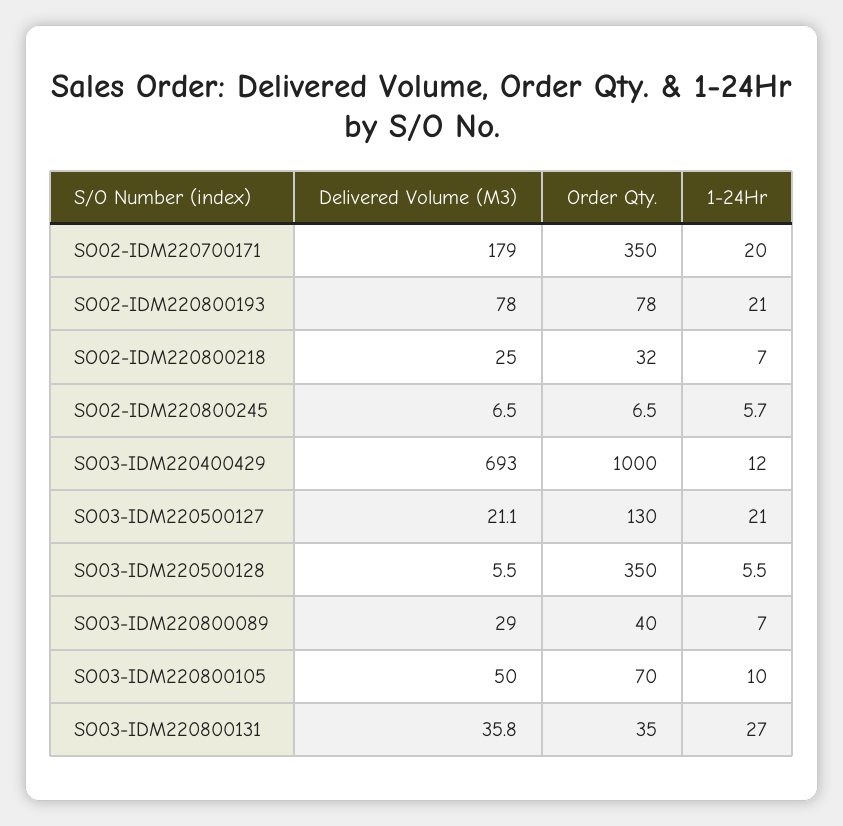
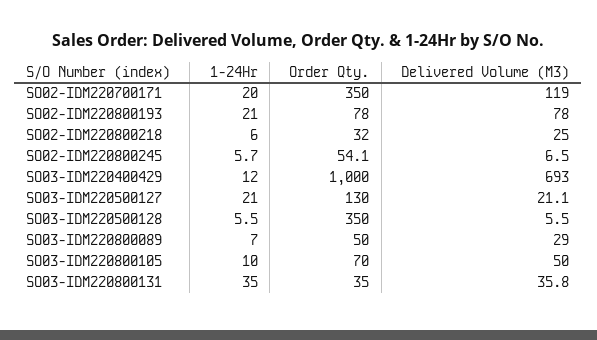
Delivered Volume (M3), SO02-IDM220700171: 179 -> 119
1-24Hr, SO02-IDM220800218: 7 -> 6
Order Qty., SO02-IDM220800245: 6.5 -> 54.1
Order Qty., SO03-IDM220800089: 40 -> 50
1-24Hr, SO03-IDM220800131: 27 -> 35

